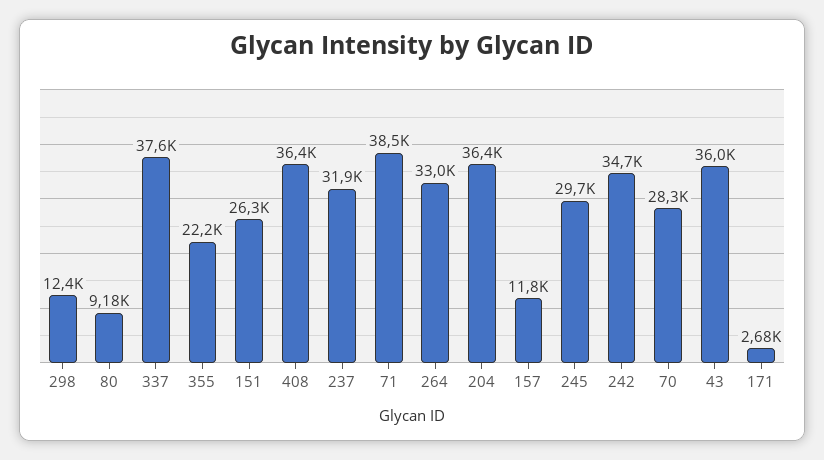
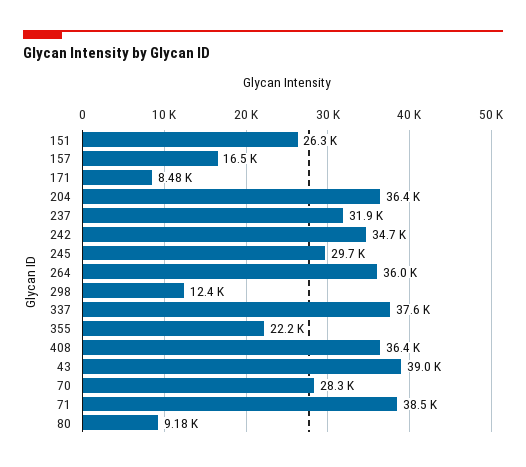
264: 33000 -> 36000
157: 11800 -> 16500
43: 36000 -> 39000
171: 2680 -> 8480

